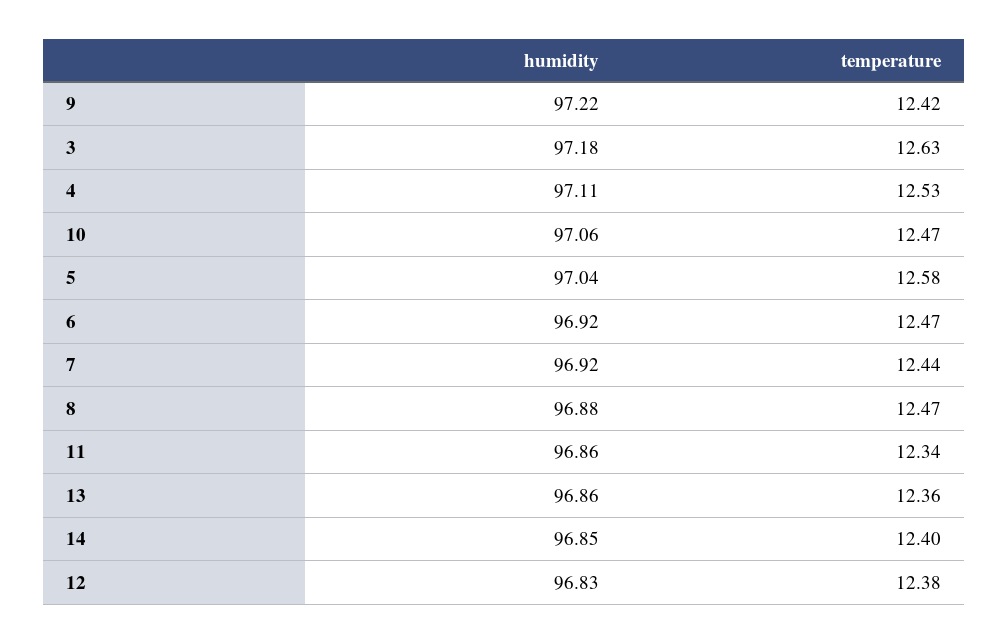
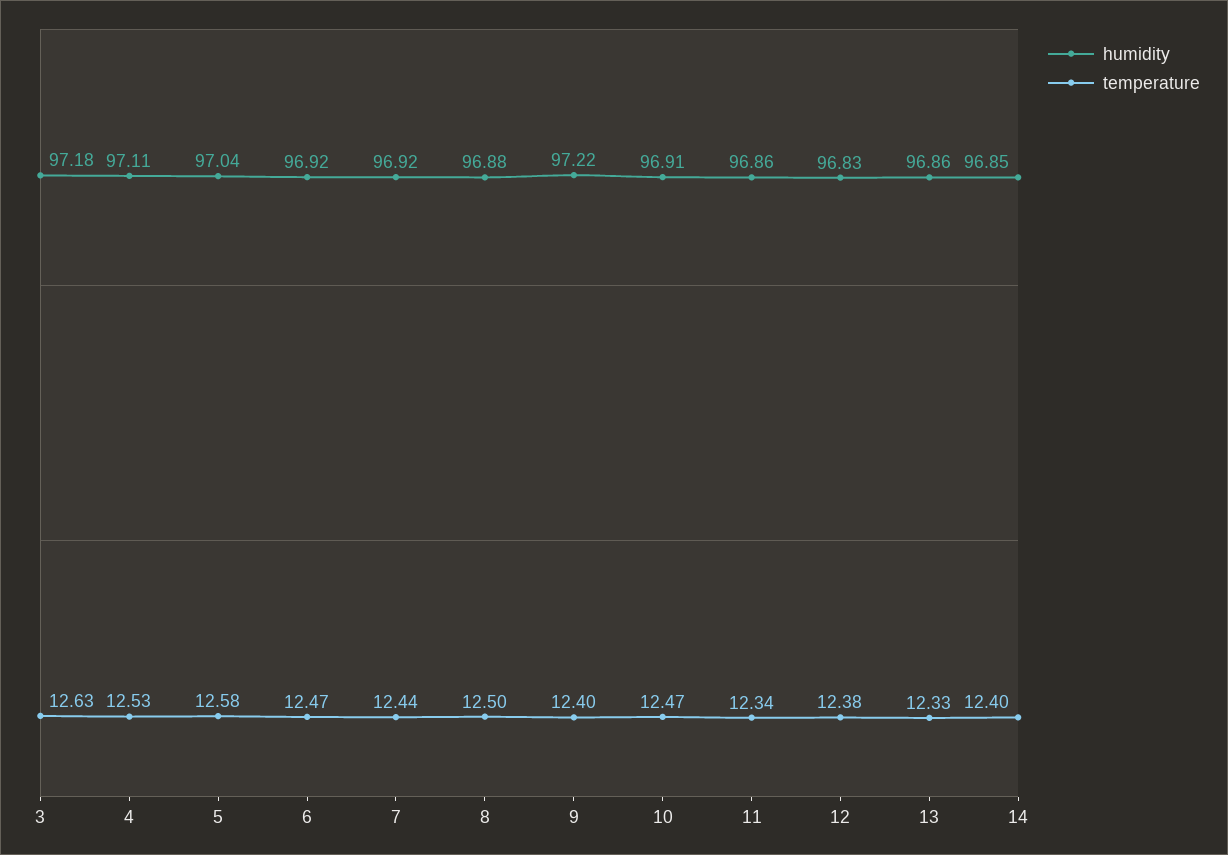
temperature, 9: 12.42 -> 12.4
humidity, 10: 97.06 -> 96.91
temperature, 8: 12.47 -> 12.5
temperature, 13: 12.36 -> 12.33

